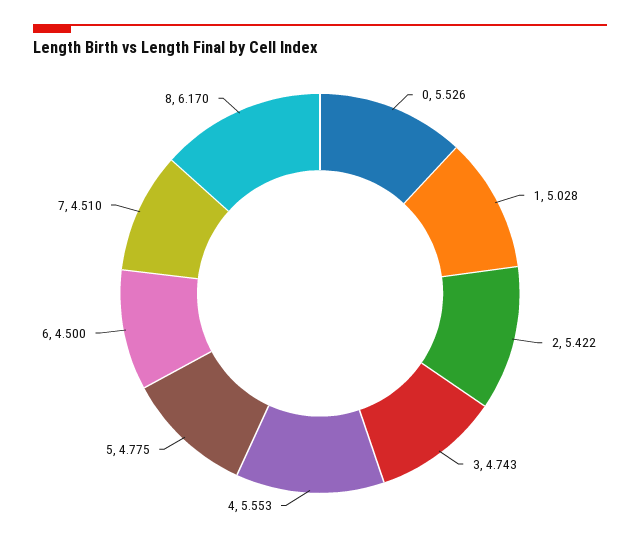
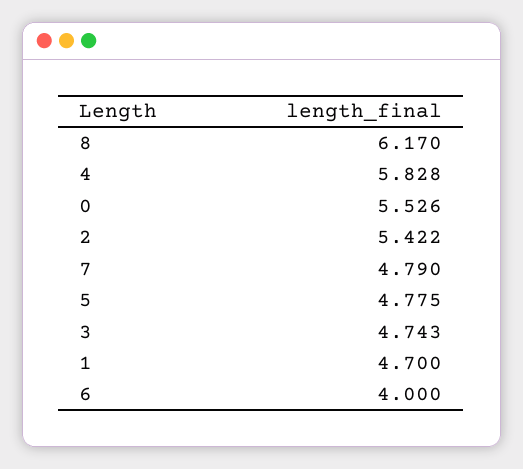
1: 5.028 -> 4.7
4: 5.553 -> 5.828
6: 4.5 -> 4
7: 4.51 -> 4.79

